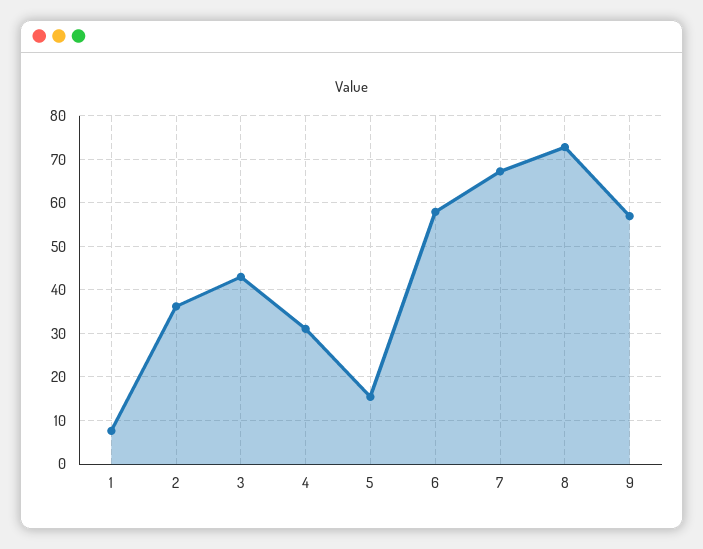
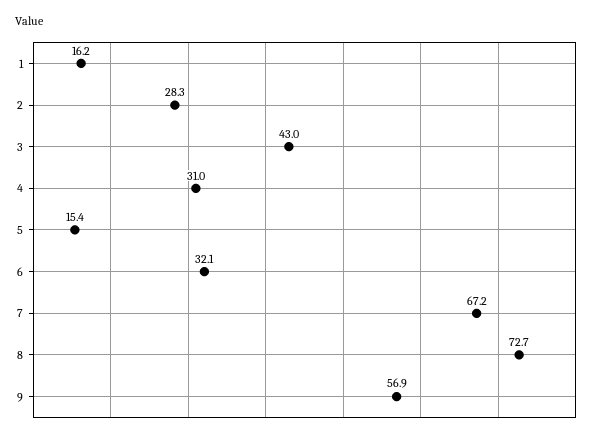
1: 8 -> 16.2
2: 36 -> 28.3
6: 58 -> 32.1

